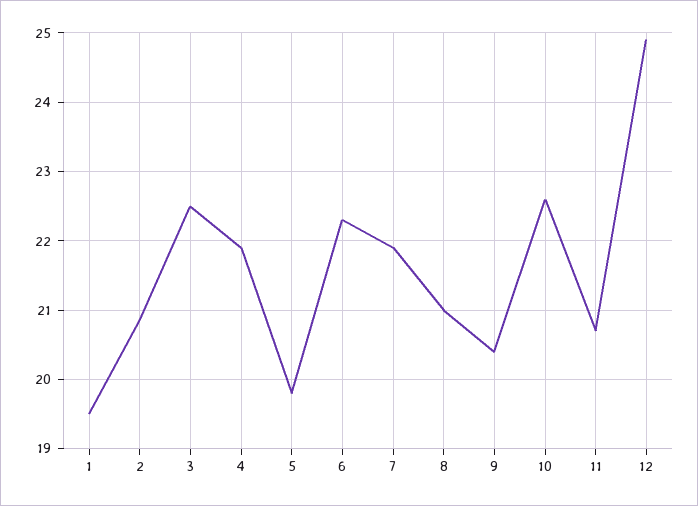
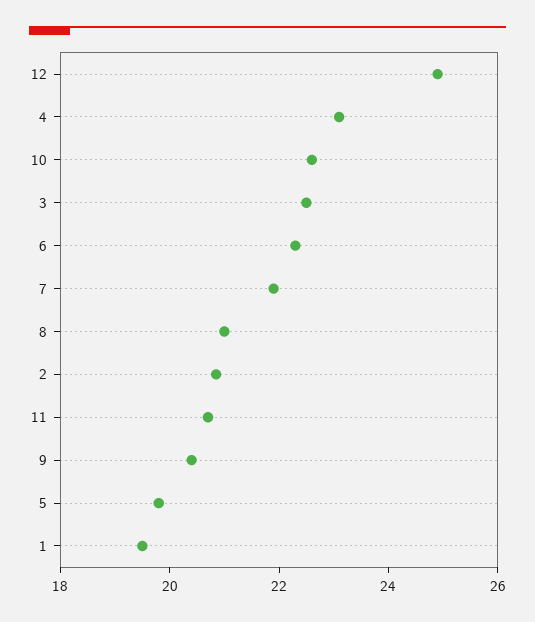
4: 21.9 -> 23

